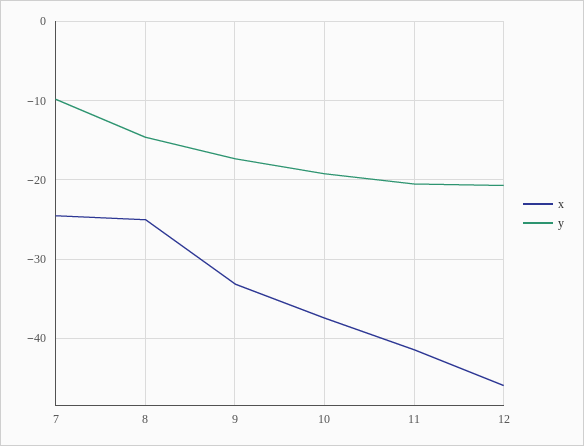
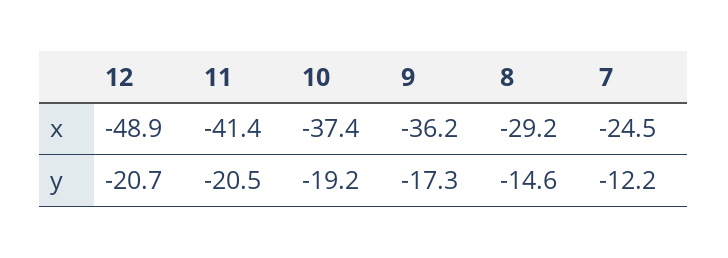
y, 7: -10 -> -12.2
x, 8: -25 -> -29.2
x, 9: -33 -> -36.2
x, 12: -46 -> -48.9

